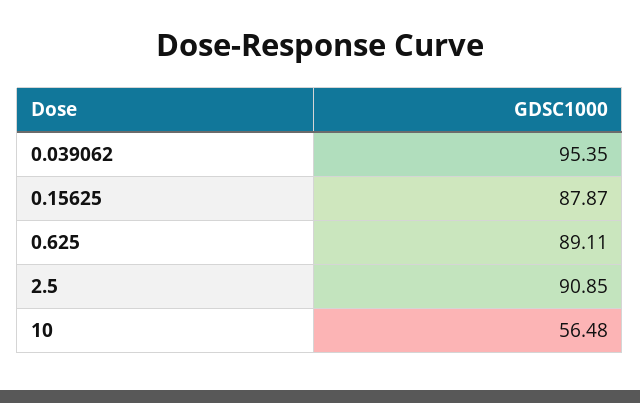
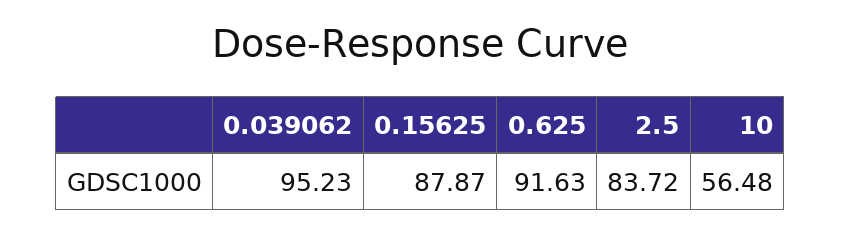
0.039062: 95.35 -> 95.23
0.625: 89.11 -> 91.63
2.5: 90.85 -> 83.72

